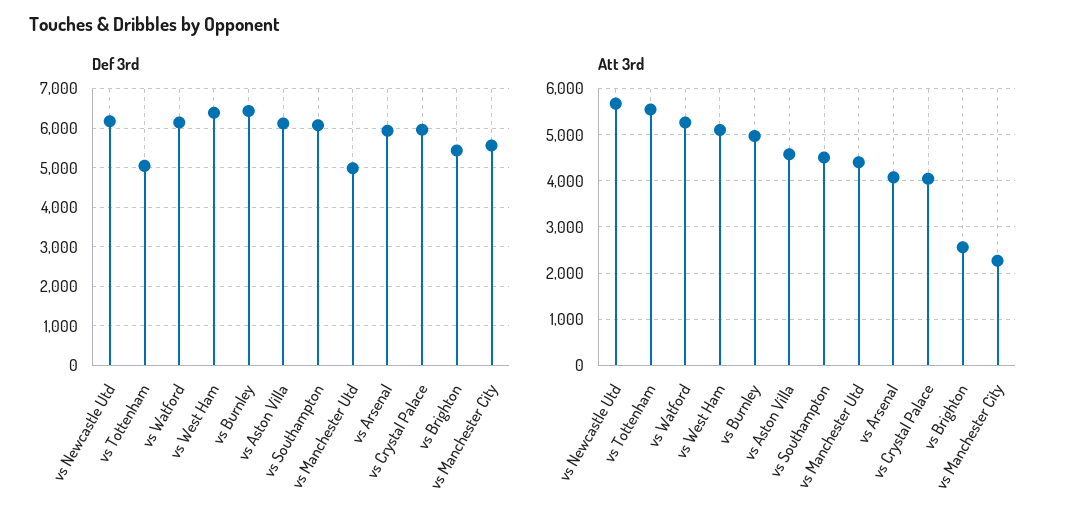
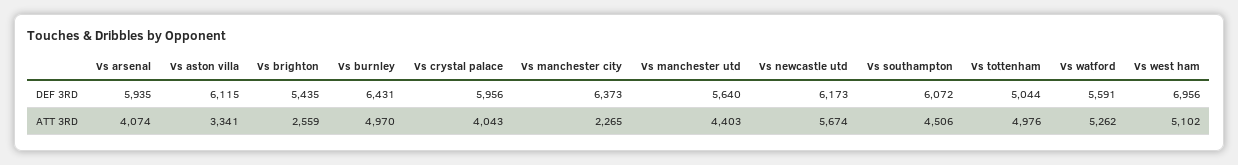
Def 3rd, vs Watford: 6200 -> 5591
Def 3rd, vs West Ham: 6400 -> 6956
Def 3rd, vs Manchester Utd: 5000 -> 5640
Def 3rd, vs Manchester City: 5600 -> 6373
Att 3rd, vs Tottenham: 5600 -> 4976
Att 3rd, vs Aston Villa: 4600 -> 3341

